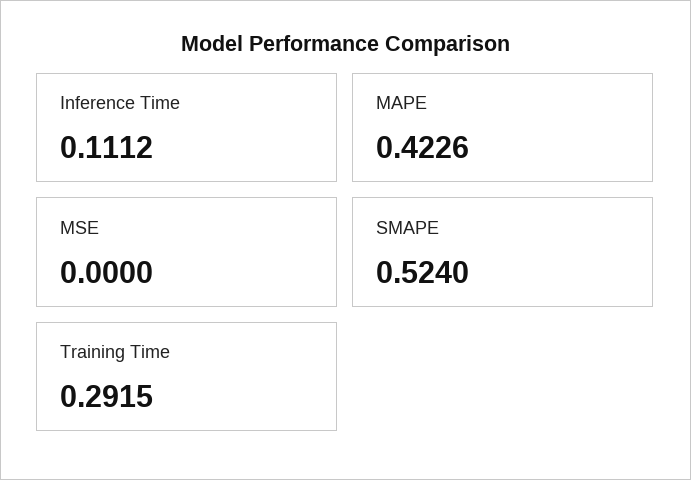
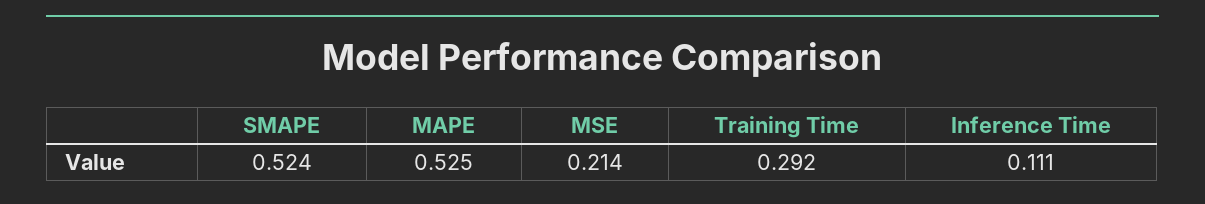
MAPE: 0.4226 -> 0.525
MSE: 0 -> 0.214

